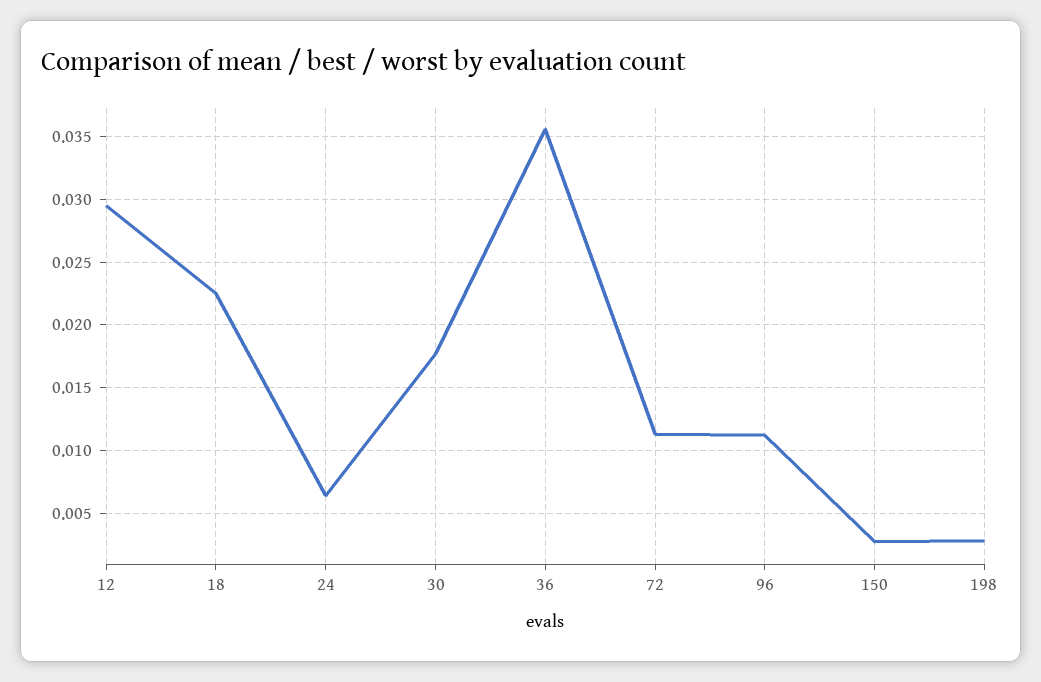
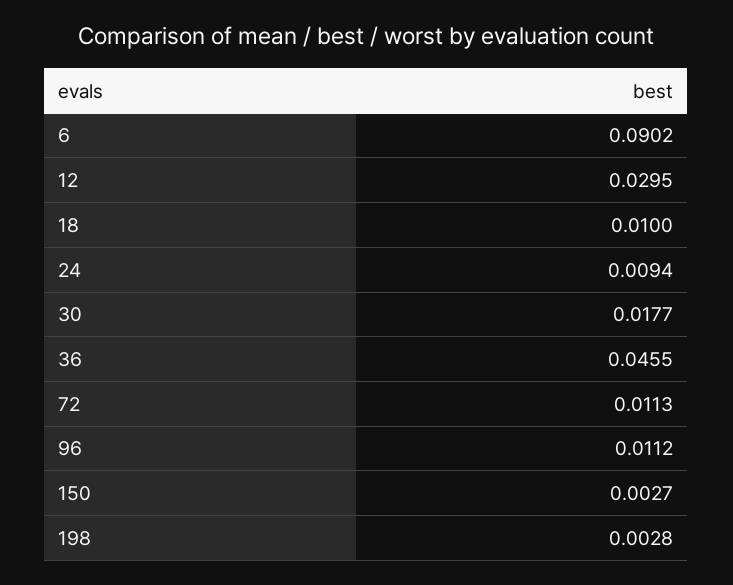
18: 0.0225 -> 0.01
24: 0.0065 -> 0.0094
36: 0.0355 -> 0.0455
6: none -> 0.0902

